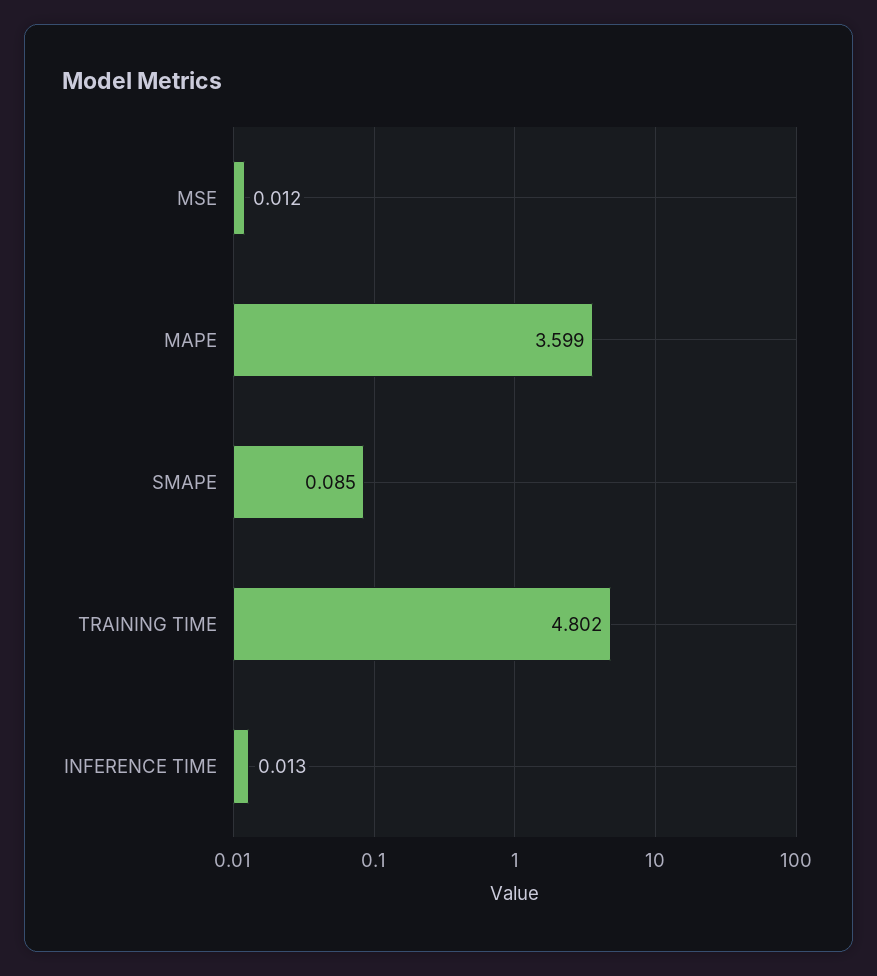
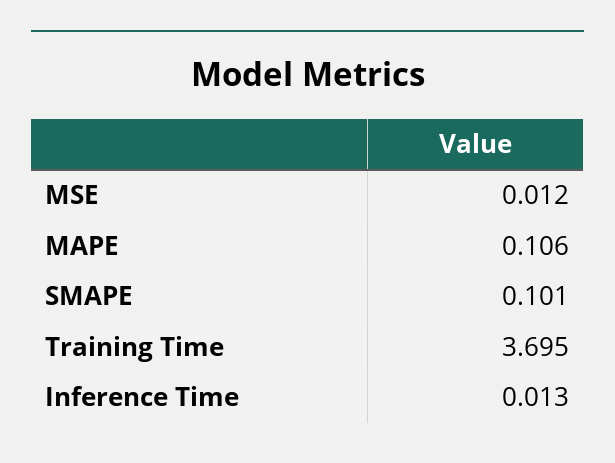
MAPE: 3.599 -> 0.106
SMAPE: 0.085 -> 0.101
TRAINING TIME: 4.802 -> 3.695

